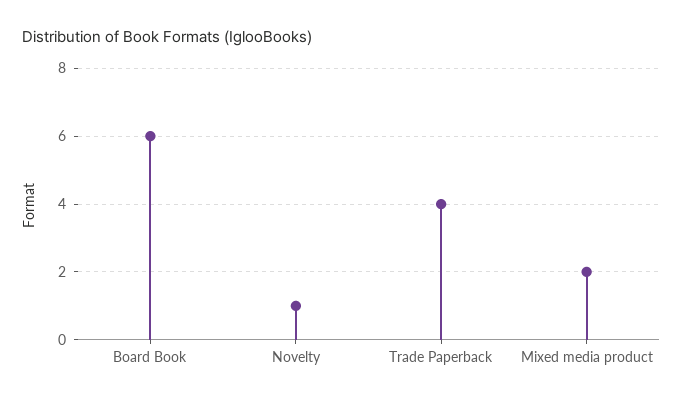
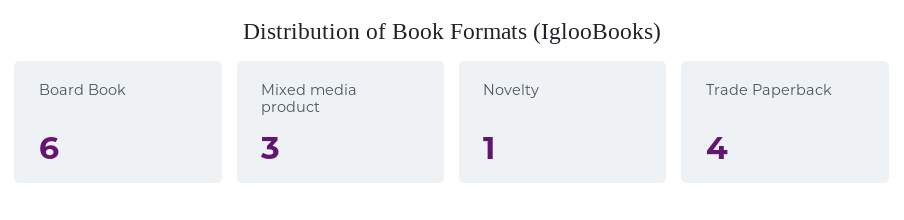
Mixed media product: 2 -> 3

